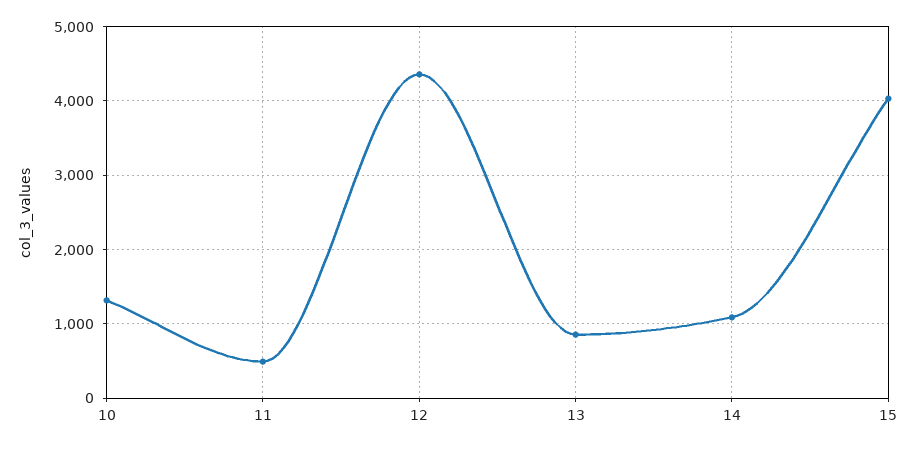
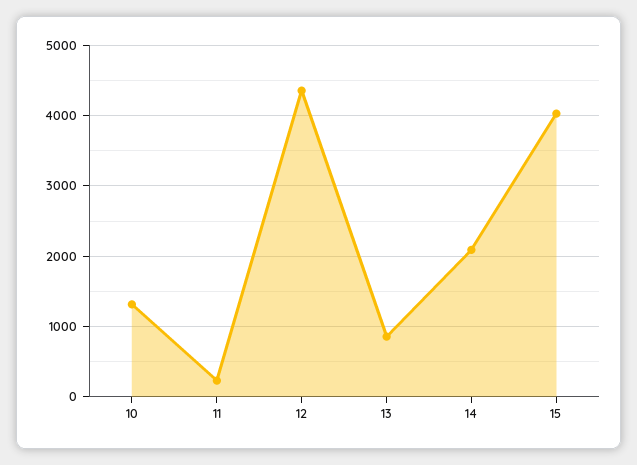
11: 500 -> 200
14: 1100 -> 2100

